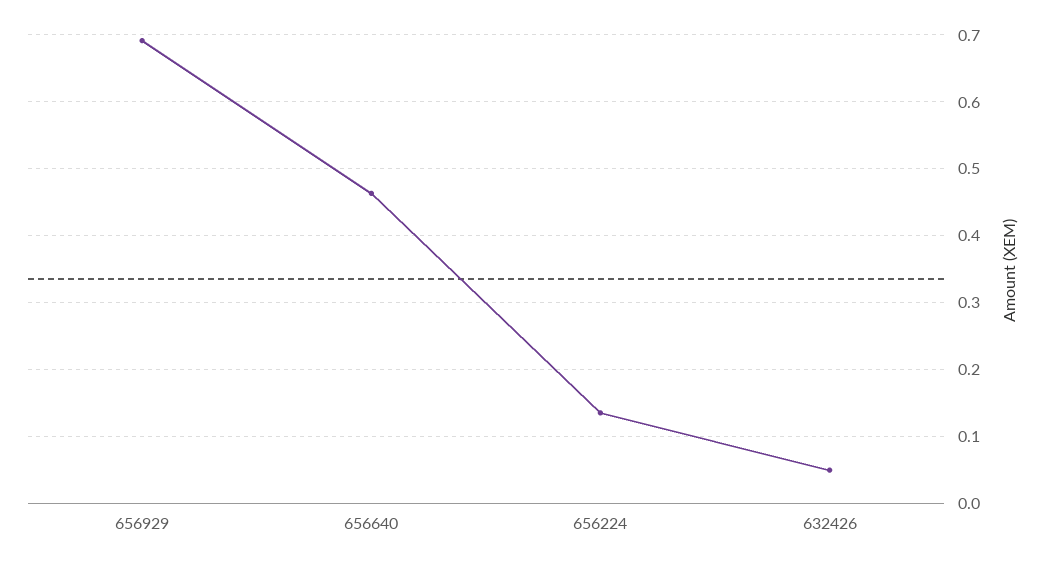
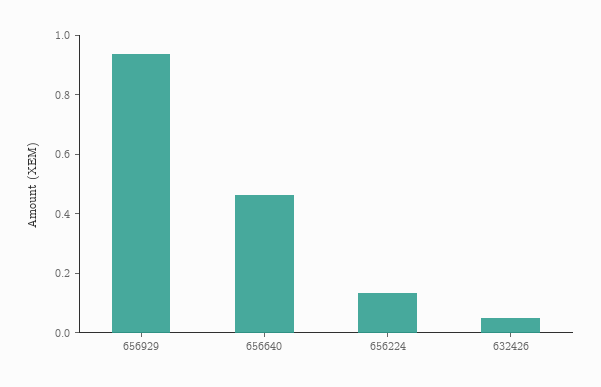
656929: 0.69 -> 0.95

